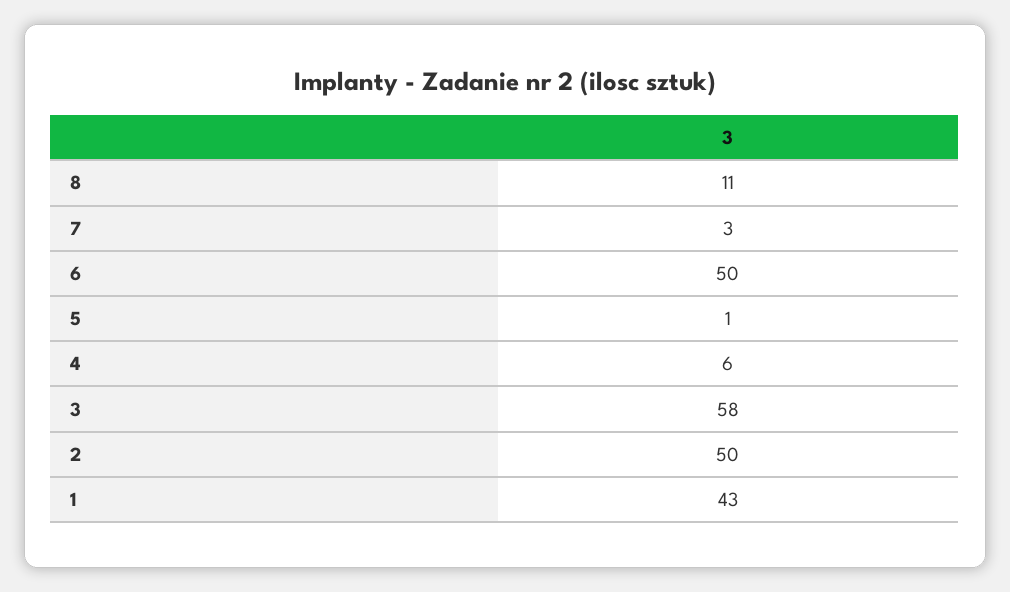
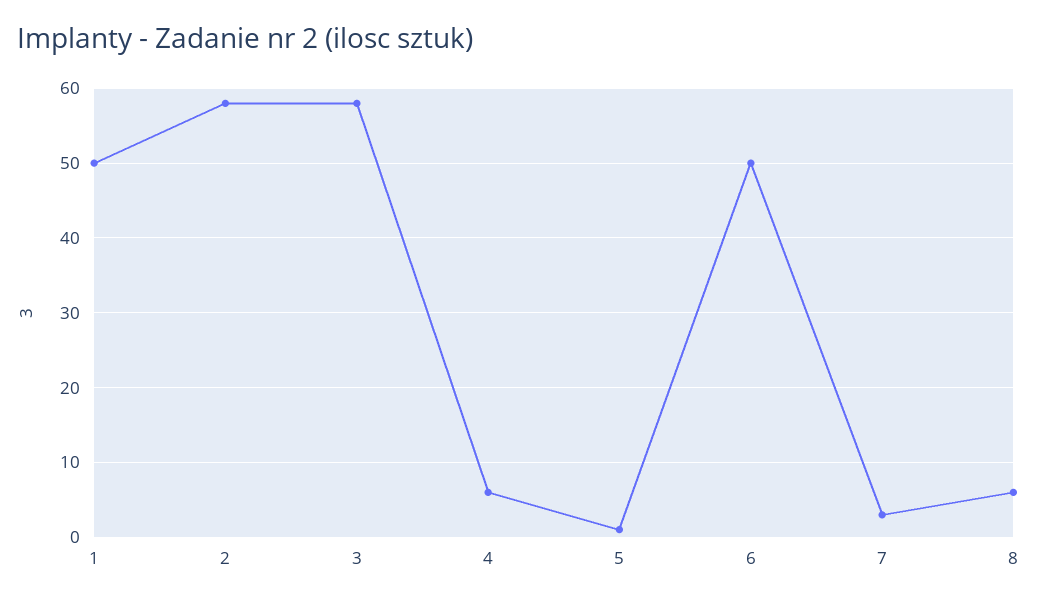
8: 11 -> 6
2: 50 -> 58
1: 43 -> 50

